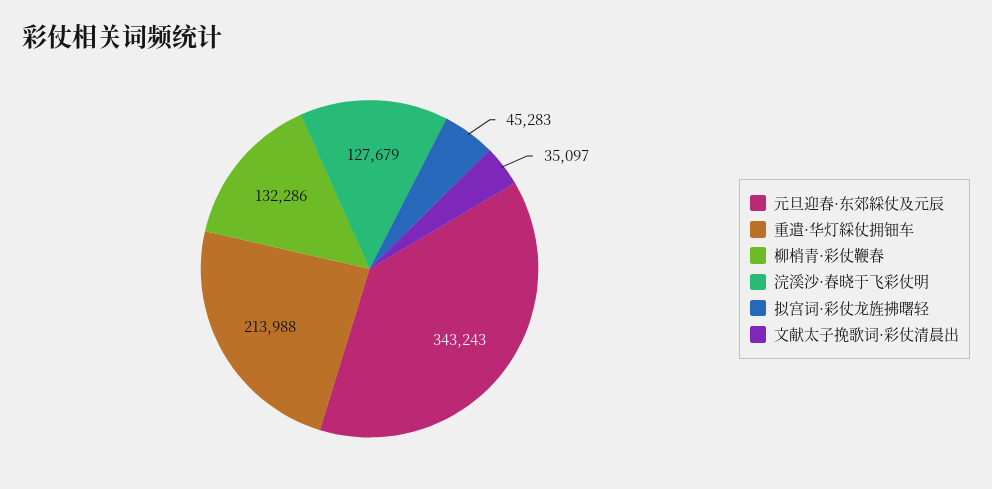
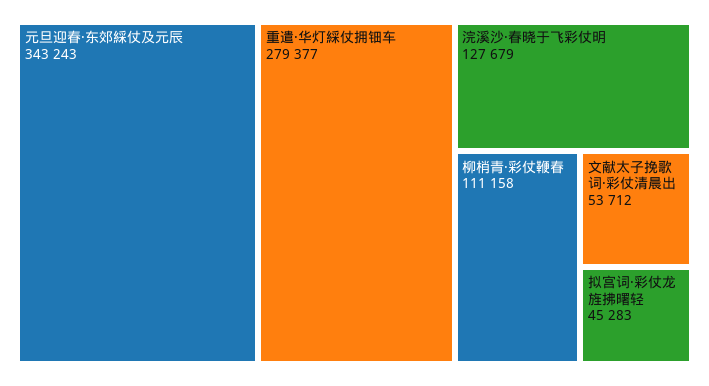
重遣·华灯綵仗拥钿车: 213988 -> 279377
柳梢青·彩仗鞭春: 132286 -> 111158
文献太子挽歌词·彩仗清晨出: 35097 -> 53712

